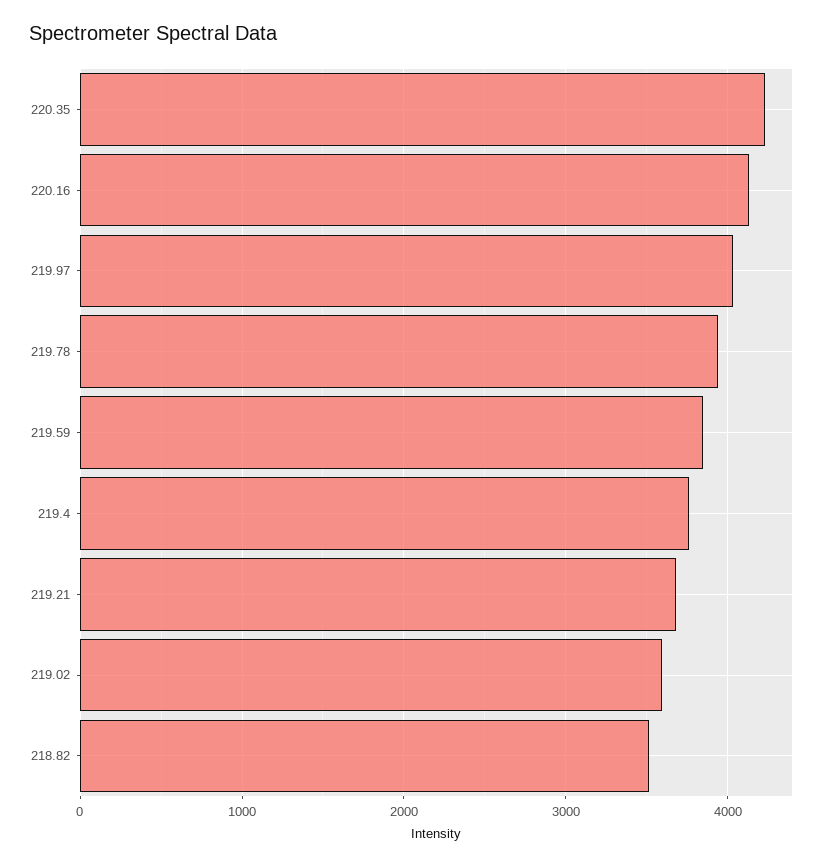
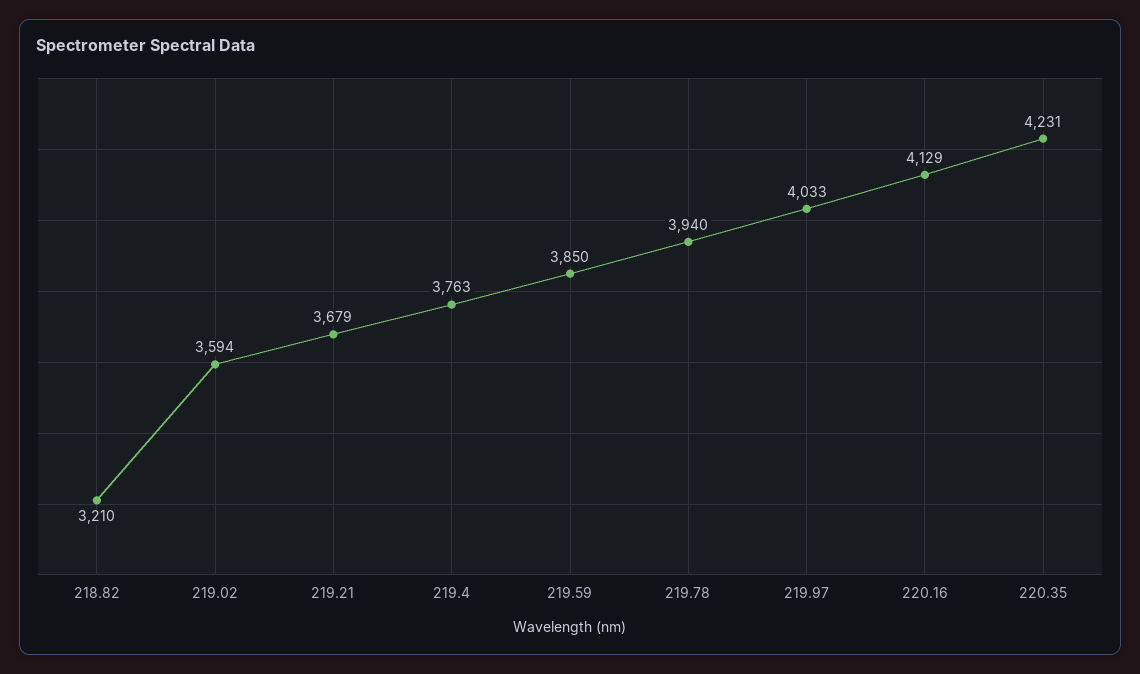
218.82: 3500 -> 3210

